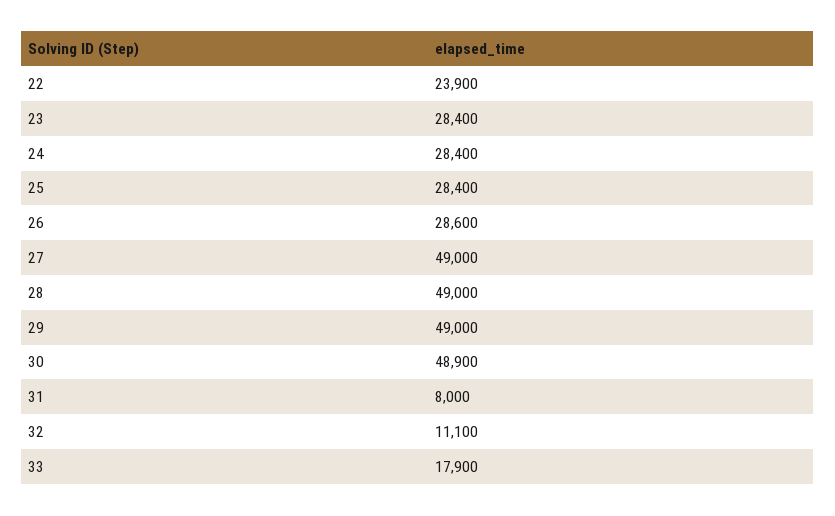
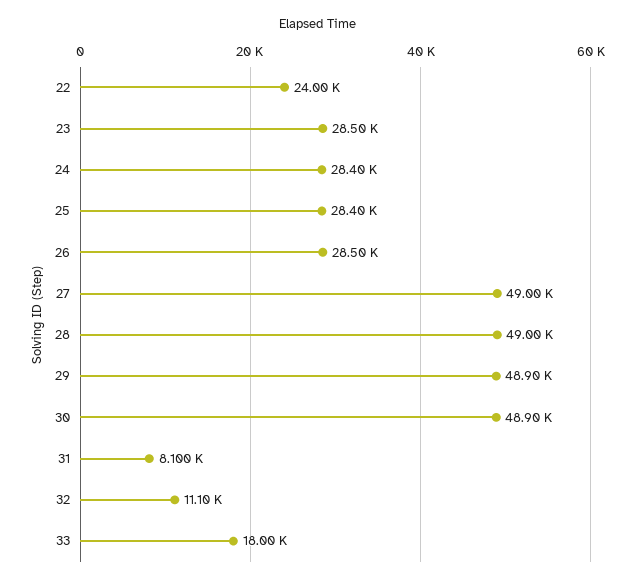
22: 23900 -> 24000
23: 28400 -> 28500
26: 28600 -> 28500
29: 49000 -> 48900
31: 8000 -> 8100
33: 17900 -> 18000

